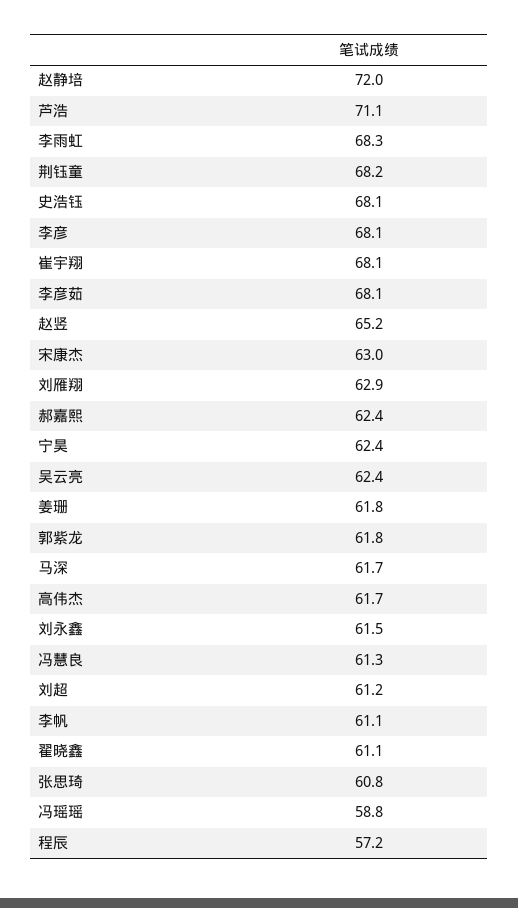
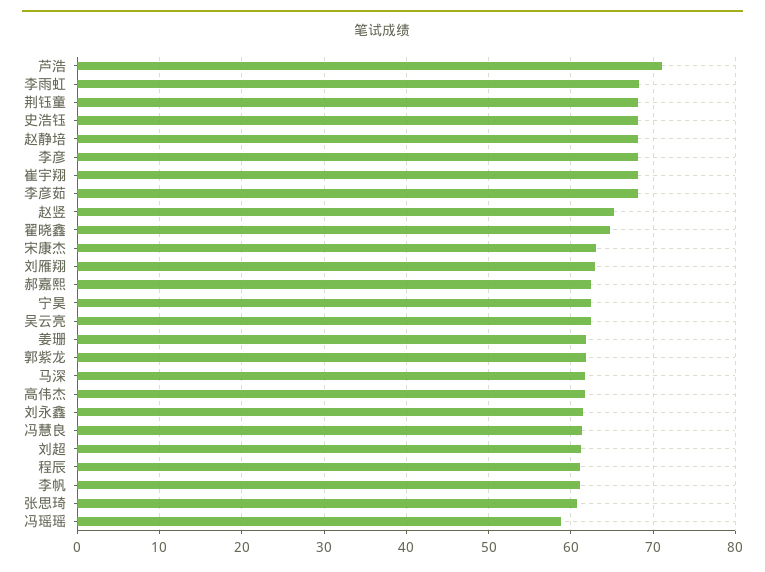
赵静培: 72 -> 68
翟晓鑫: 61.1 -> 65
程辰: 57.2 -> 61

